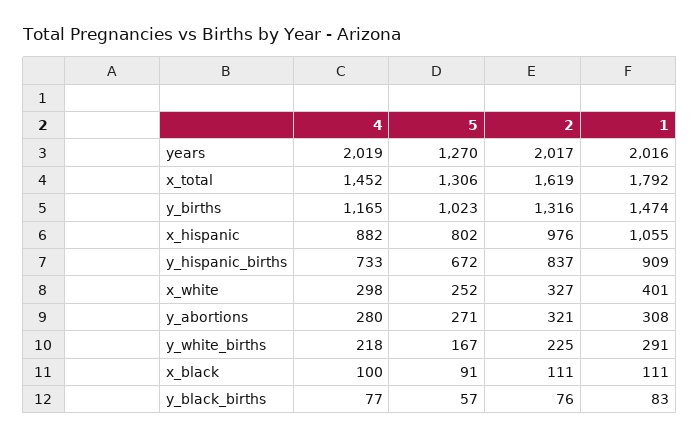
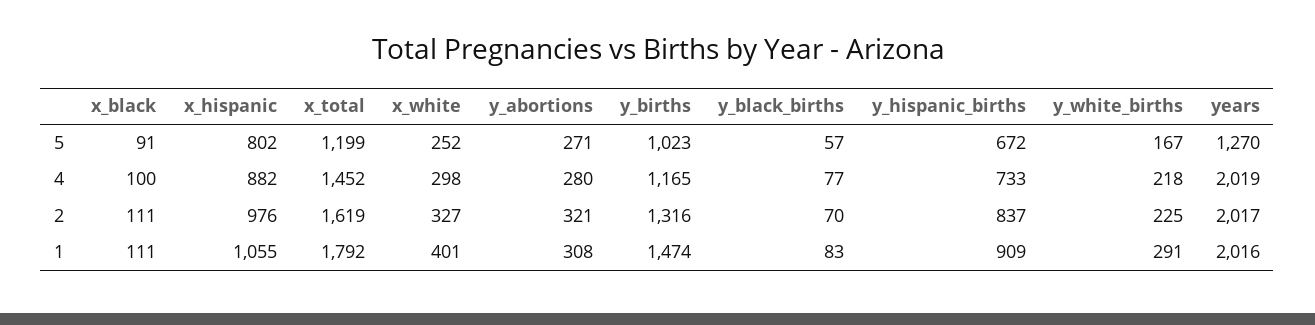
5, x_total: 1306 -> 1199
2, y_black_births: 76 -> 70

